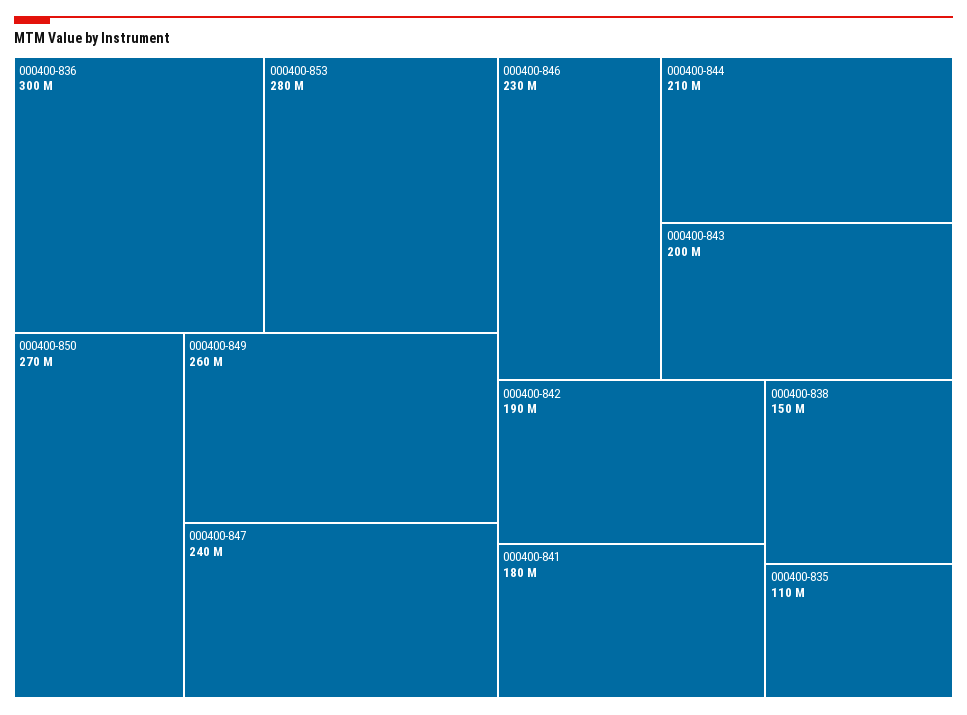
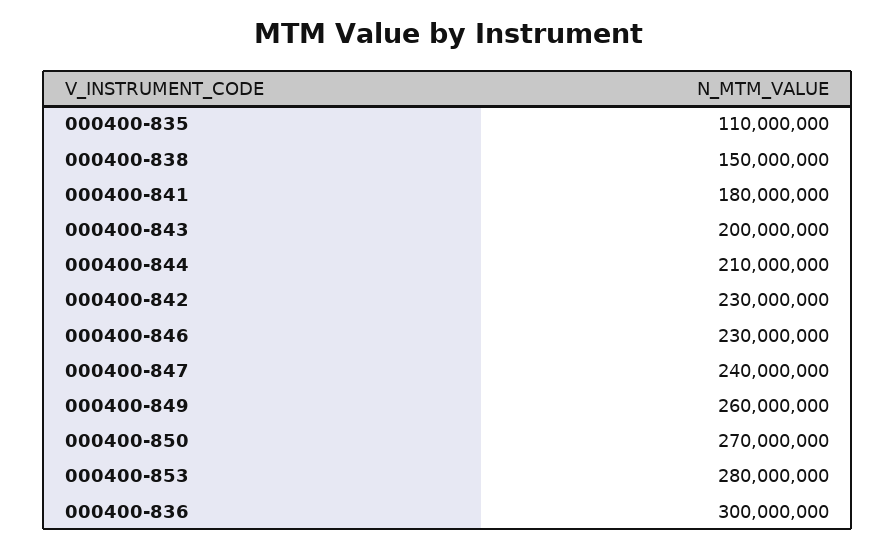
000400-842: 190000000 -> 230000000

